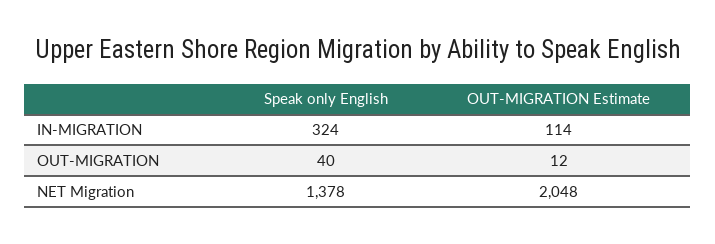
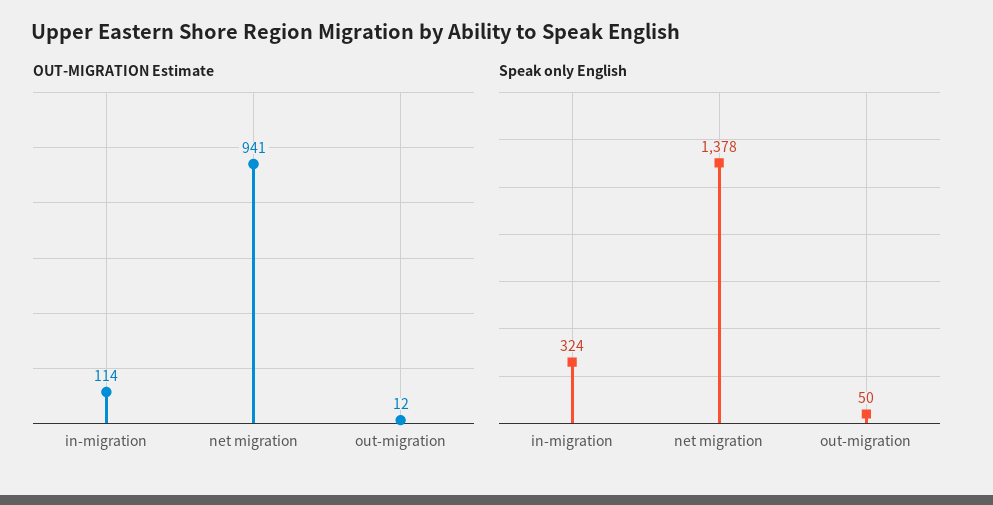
Speak only English, OUT-MIGRATION: 40 -> 50
OUT-MIGRATION Estimate, NET Migration: 2048 -> 941

